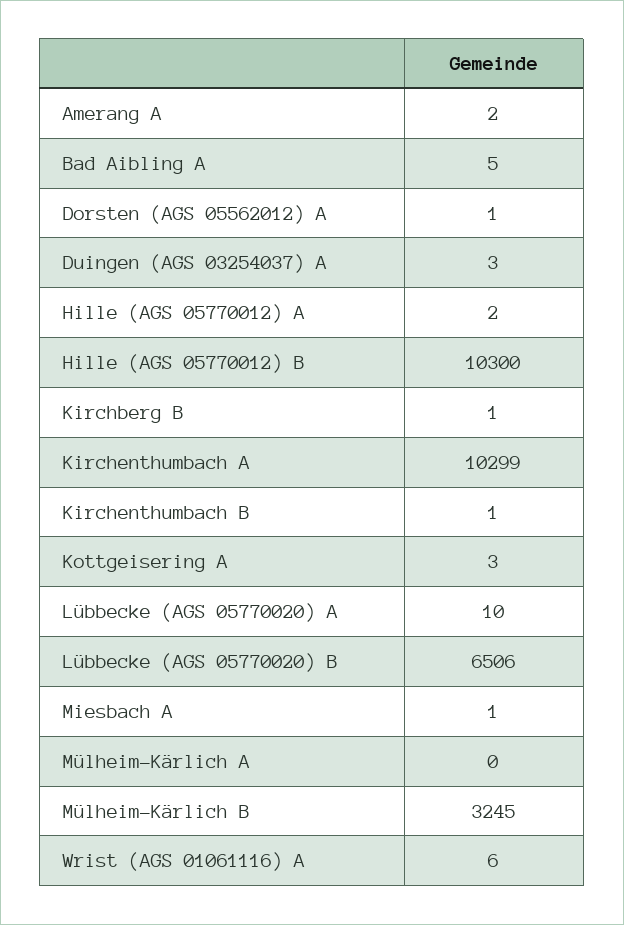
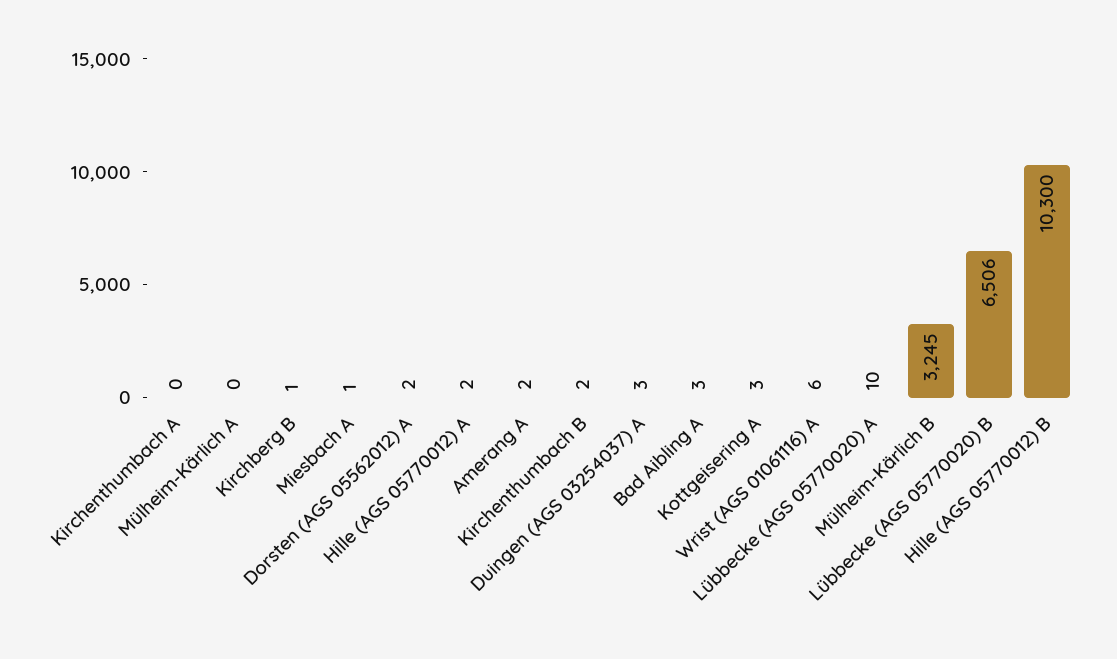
Bad Aibling A: 5 -> 3
Dorsten (AGS 05562012) A: 1 -> 2
Kirchenthumbach A: 10299 -> 0
Kirchenthumbach B: 1 -> 2

